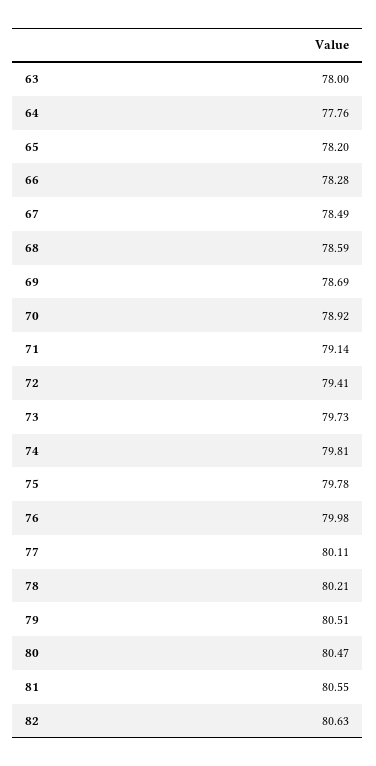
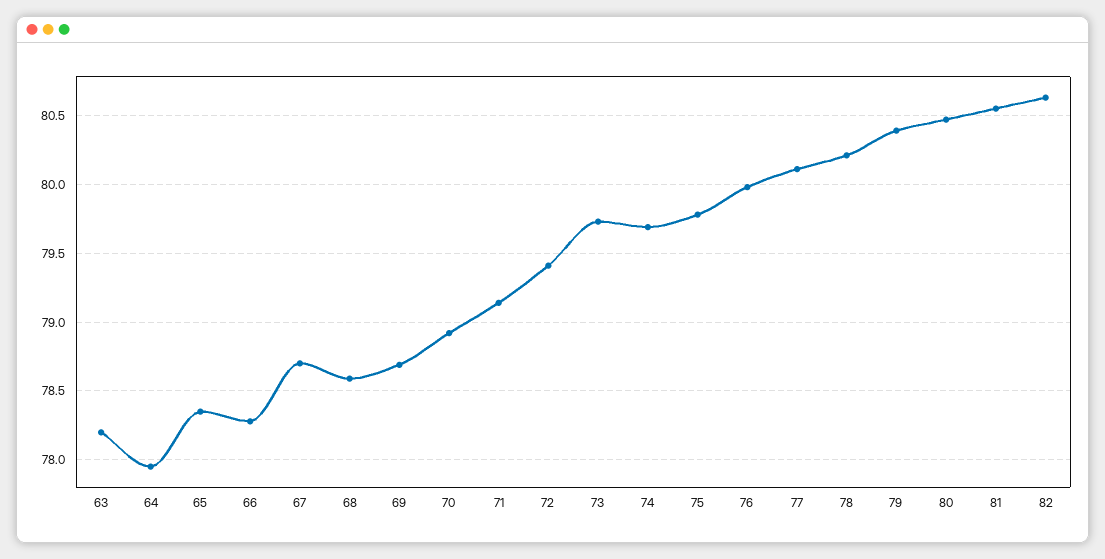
63: 78 -> 78.2
64: 77.76 -> 77.95
65: 78.2 -> 78.35
67: 78.49 -> 78.7
74: 79.81 -> 79.7
79: 80.51 -> 80.4

